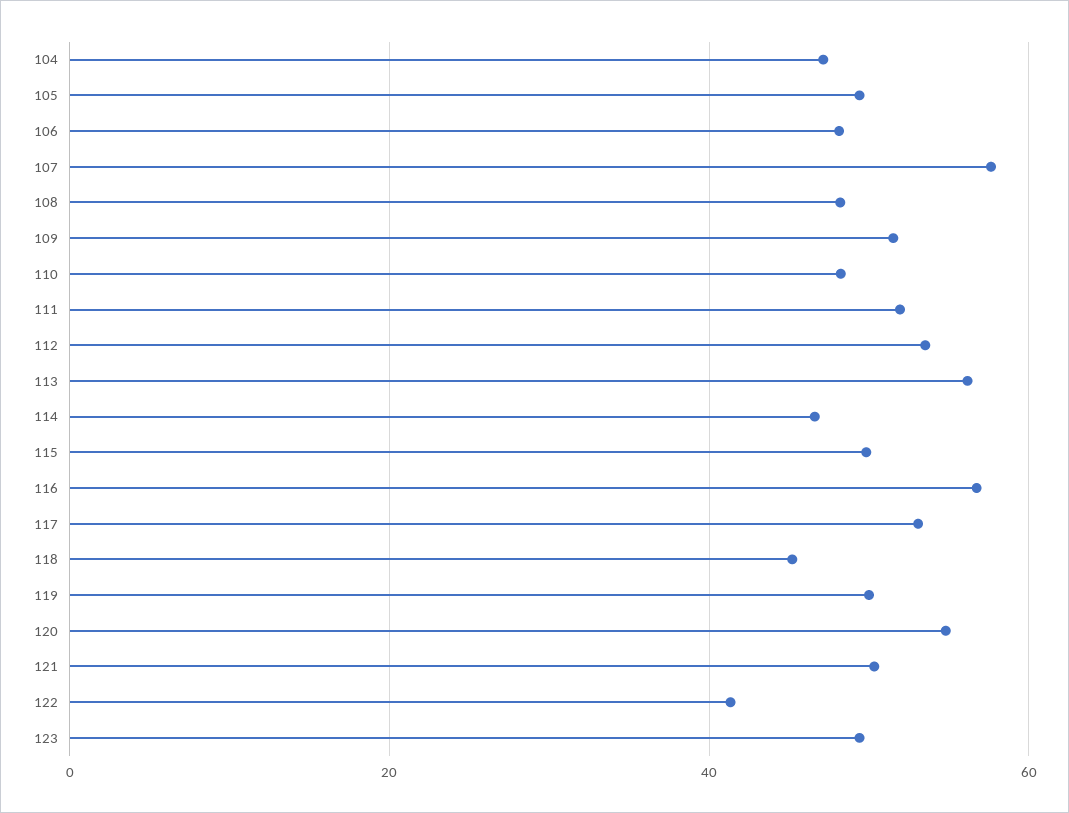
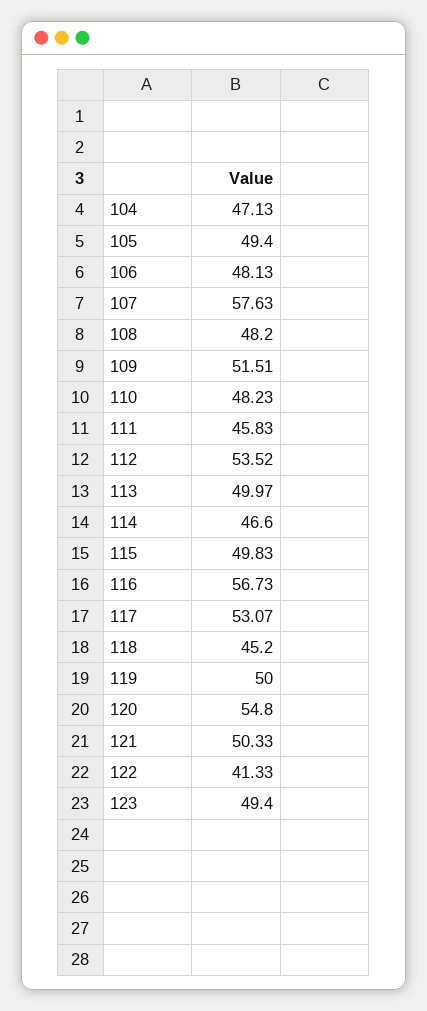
111: 52 -> 45.83
113: 56 -> 49.97

